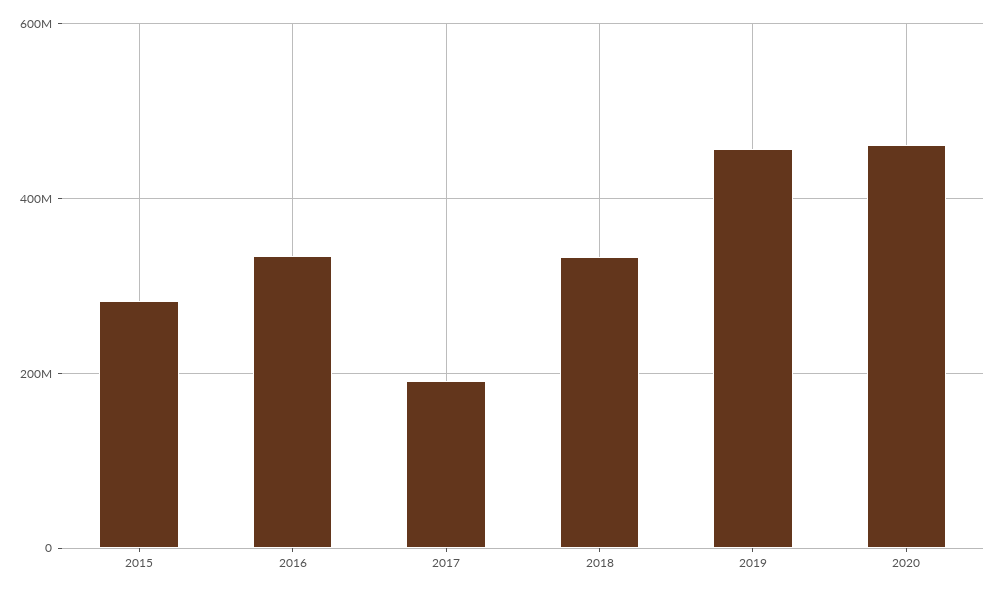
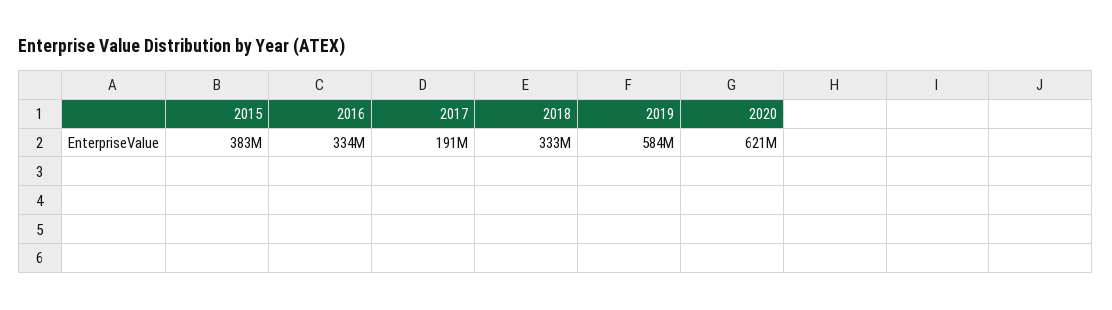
2015: 280000000 -> 383000000
2019: 460000000 -> 584000000
2020: 460000000 -> 621000000

